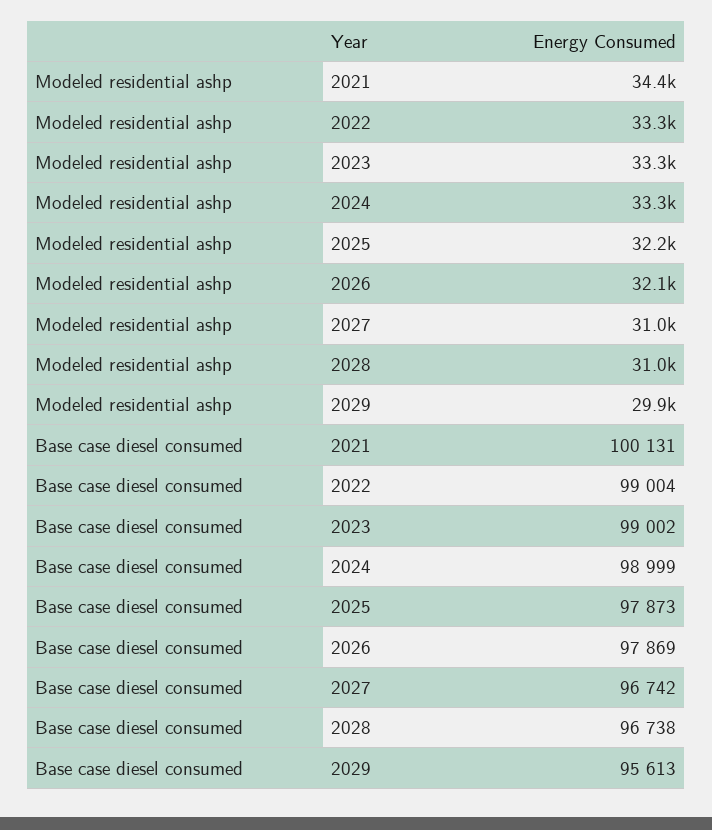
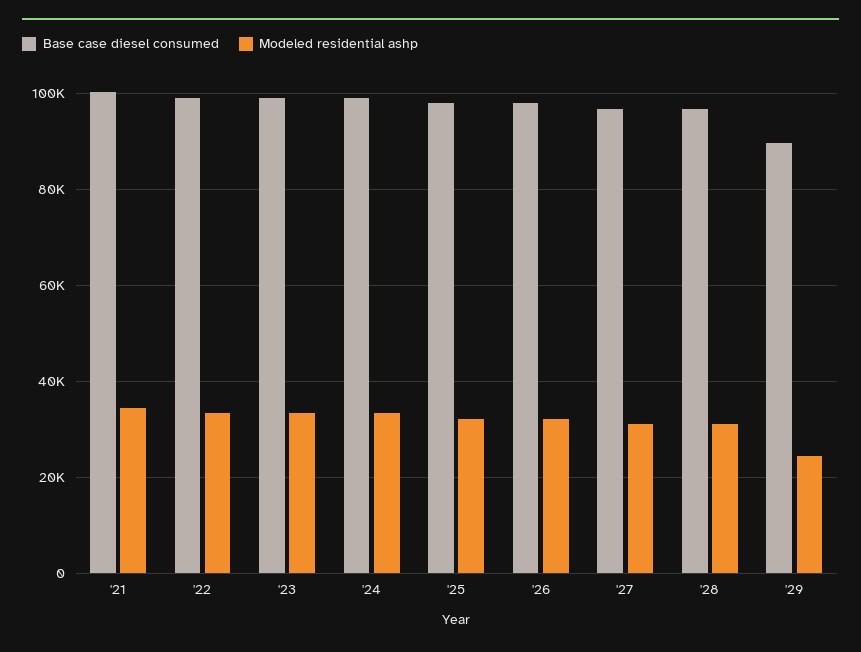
Modeled residential ashp, 2029: 29900 -> 24000
Base case diesel consumed, 2029: 95613 -> 90000

